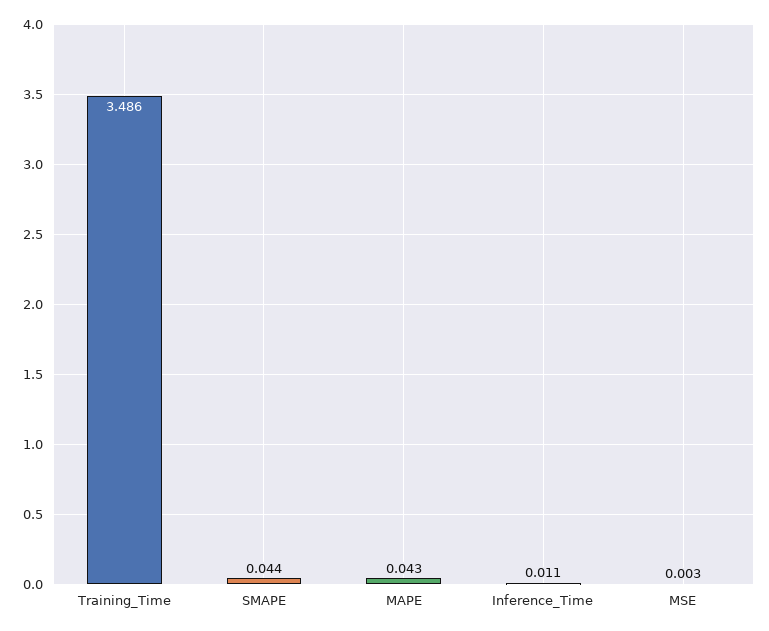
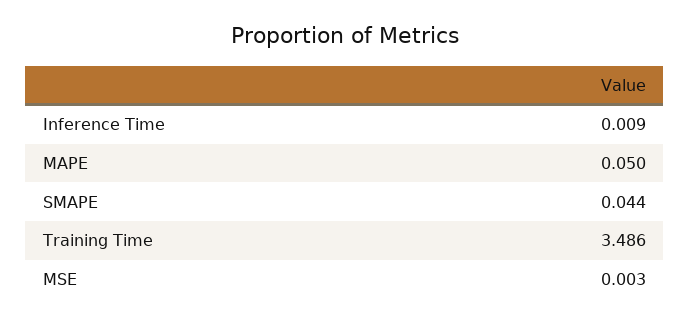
MAPE: 0.043 -> 0.05
Inference_Time: 0.011 -> 0.009

